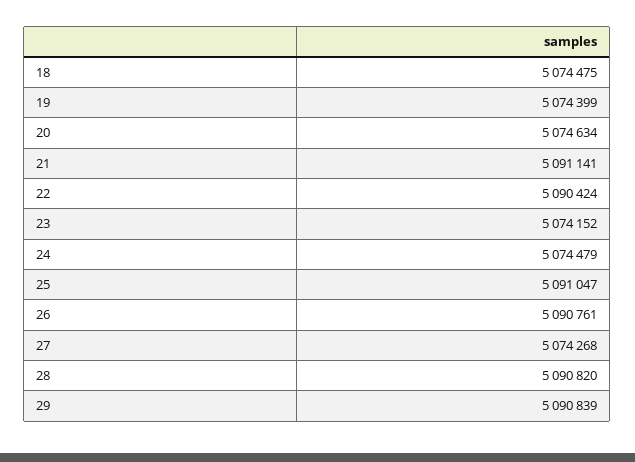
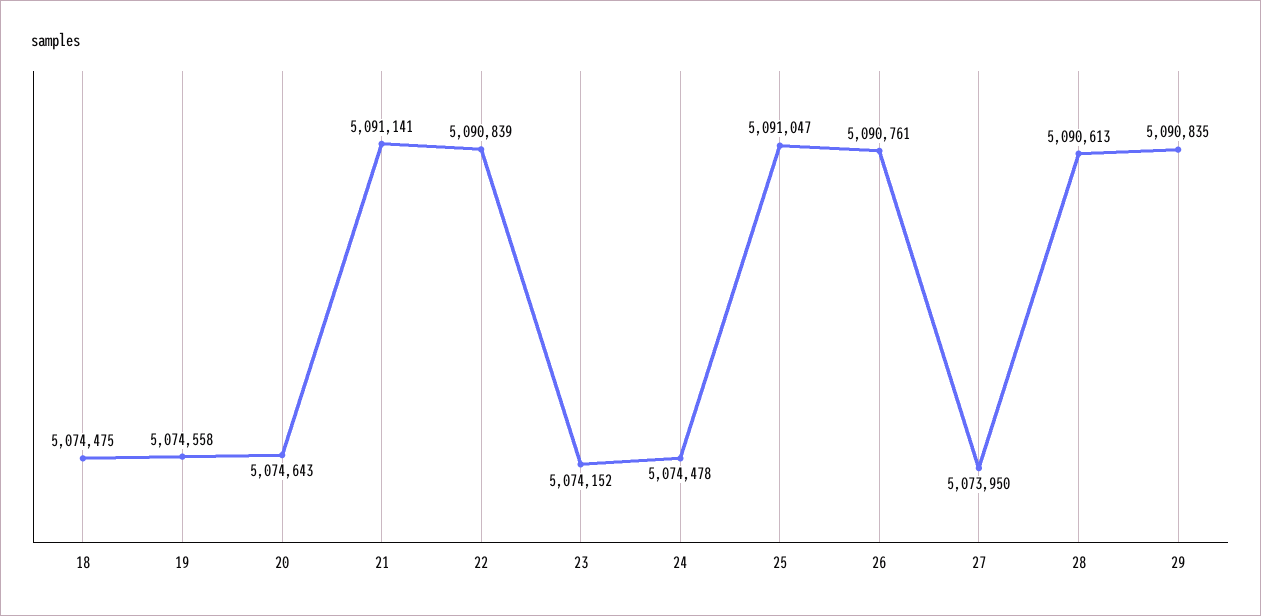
19: 5074399 -> 5074558
20: 5074634 -> 5074643
22: 5090424 -> 5090839
24: 5074479 -> 5074478
27: 5074268 -> 5073950
28: 5090820 -> 5090613
29: 5090839 -> 5090835

